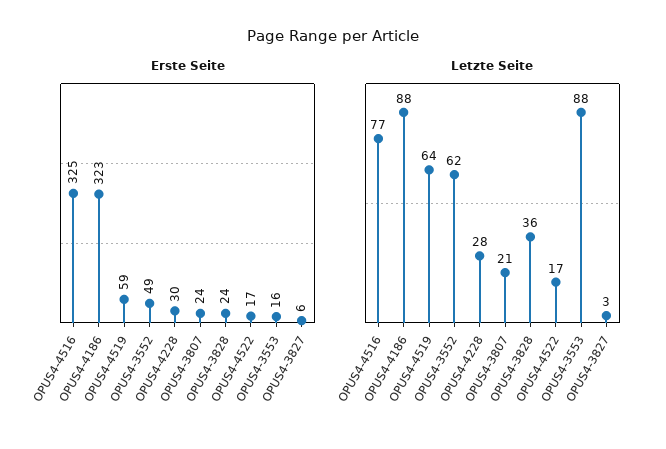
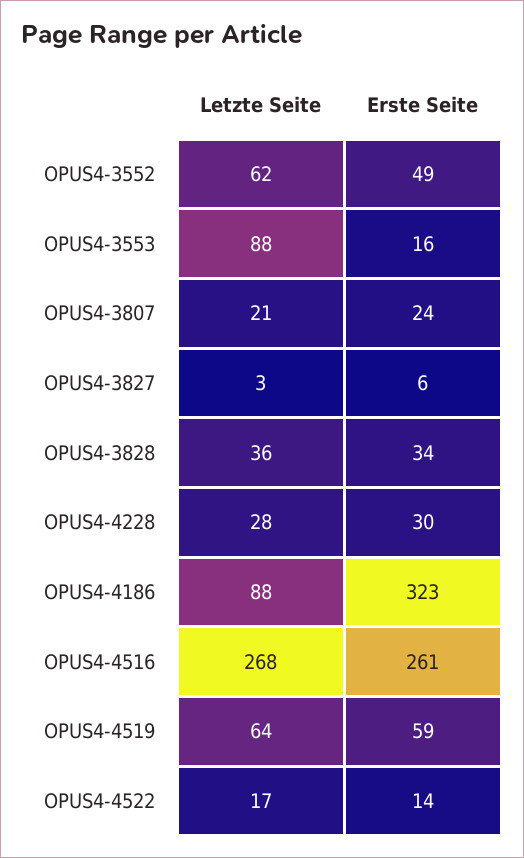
Erste Seite, OPUS4-4516: 325 -> 261
Erste Seite, OPUS4-3828: 24 -> 34
Erste Seite, OPUS4-4522: 17 -> 14
Letzte Seite, OPUS4-4516: 77 -> 268

